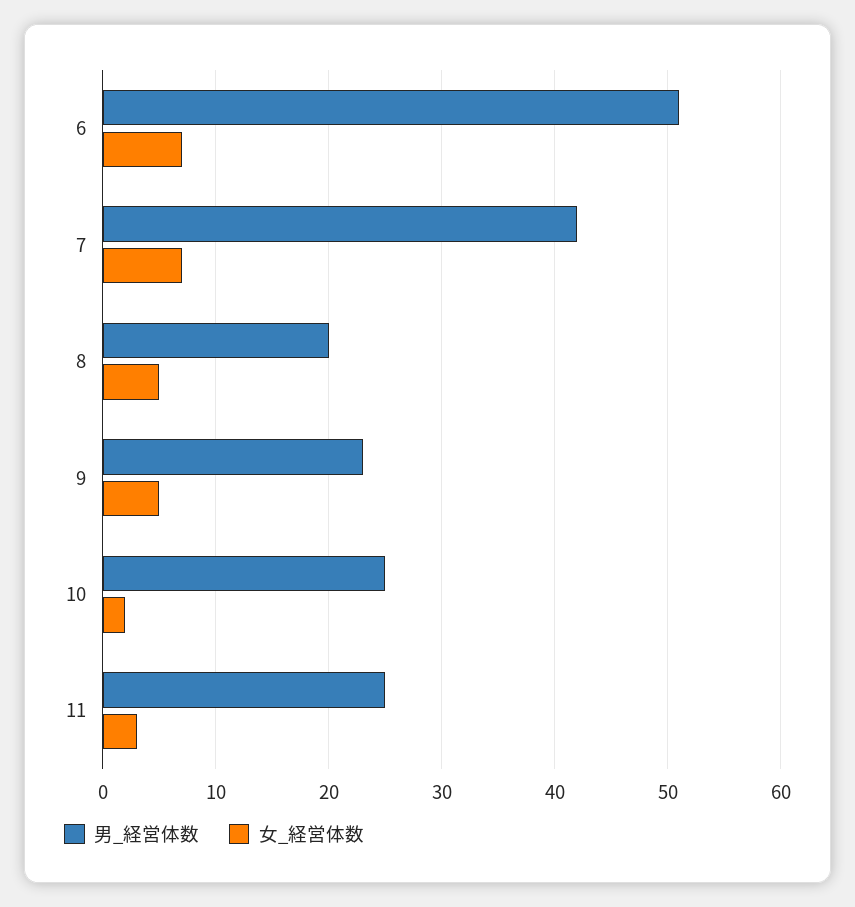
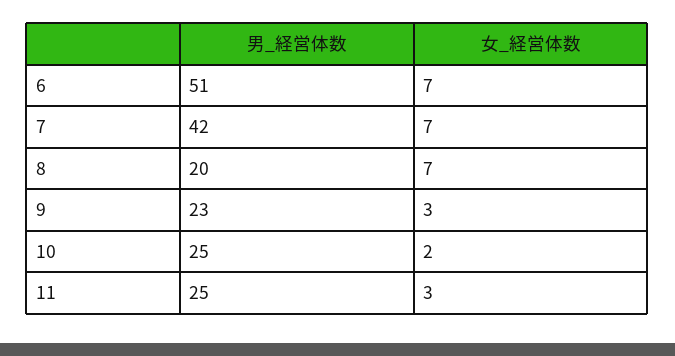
女_経営体数, 8: 5 -> 7
女_経営体数, 9: 5 -> 3

